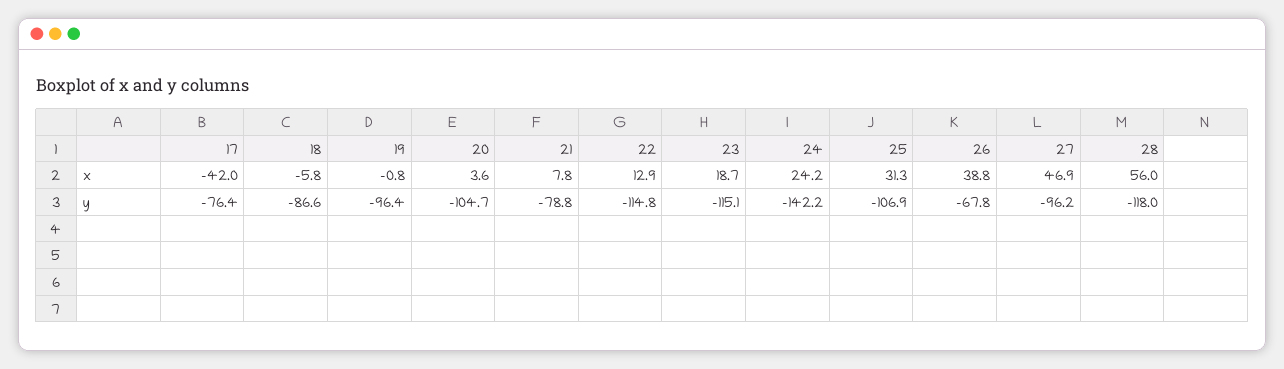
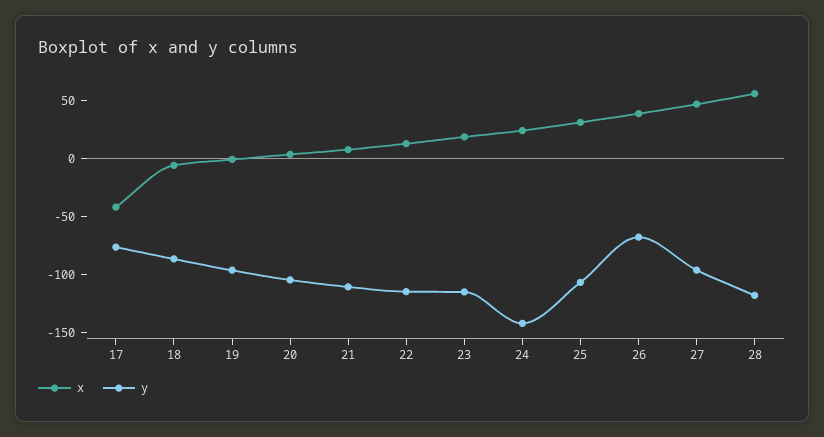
y, 21: -78.8 -> -110

